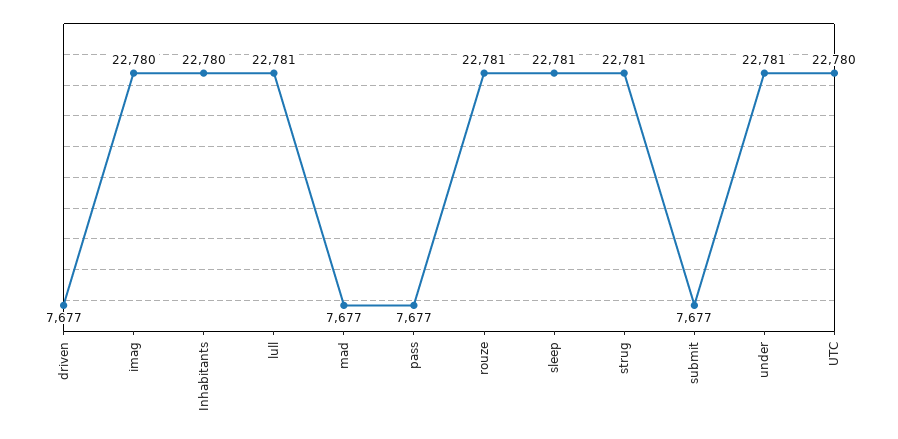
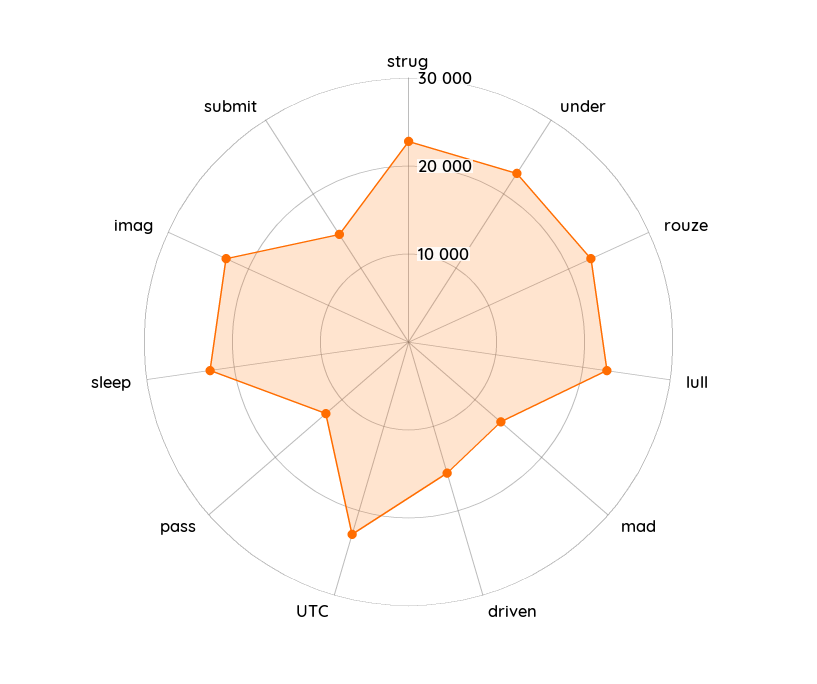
driven: 7677 -> 16000
Inhabitants: 22780 -> none
mad: 7677 -> 14000
pass: 7677 -> 12000
submit: 7677 -> 14000

